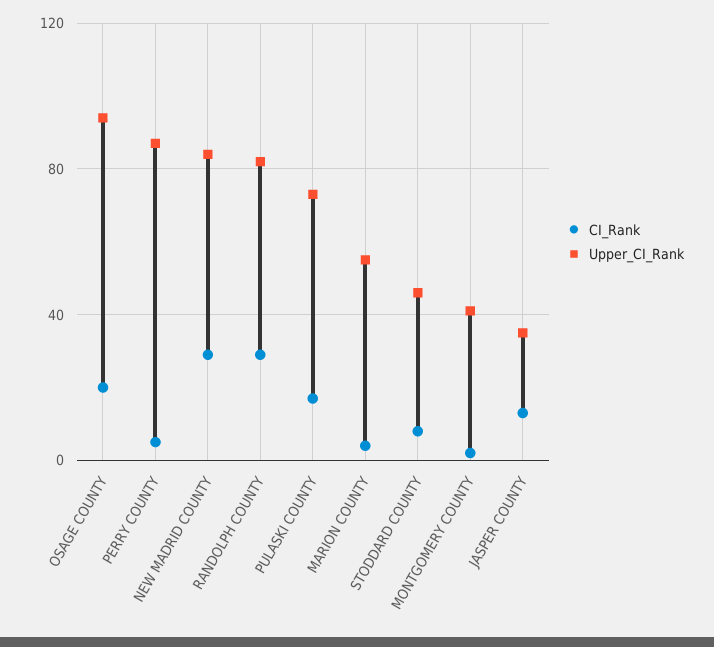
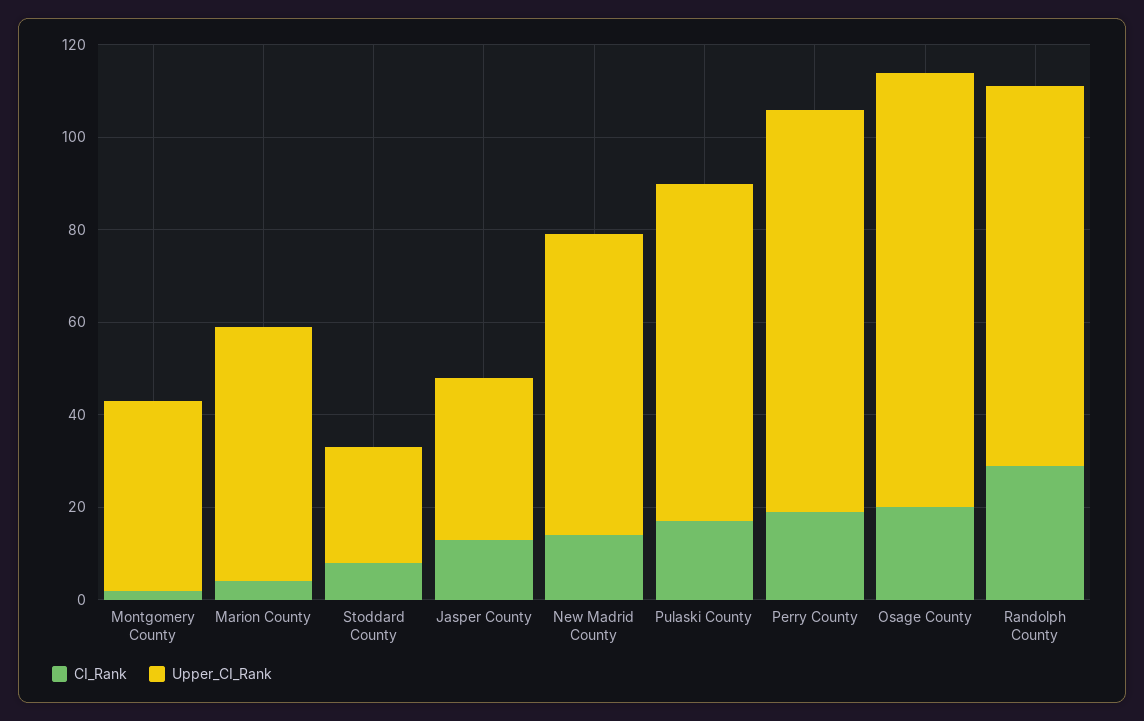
CI_Rank, PERRY COUNTY: 5 -> 20
CI_Rank, NEW MADRID COUNTY: 30 -> 15
Upper_CI_Rank, NEW MADRID COUNTY: 85 -> 65
Upper_CI_Rank, STODDARD COUNTY: 45 -> 25

